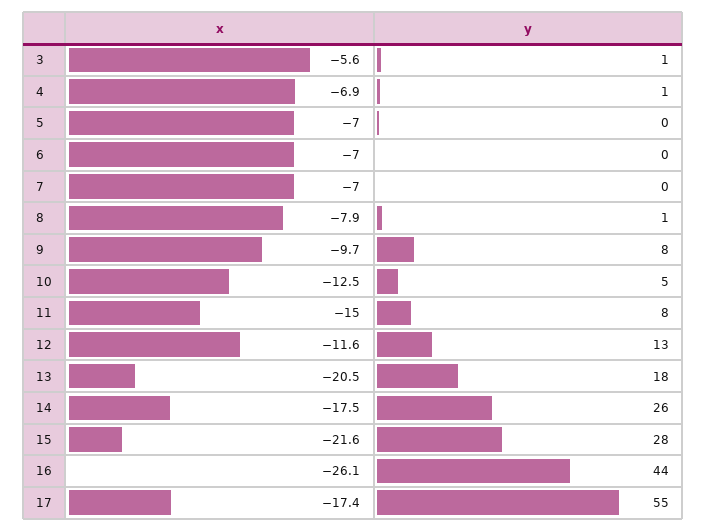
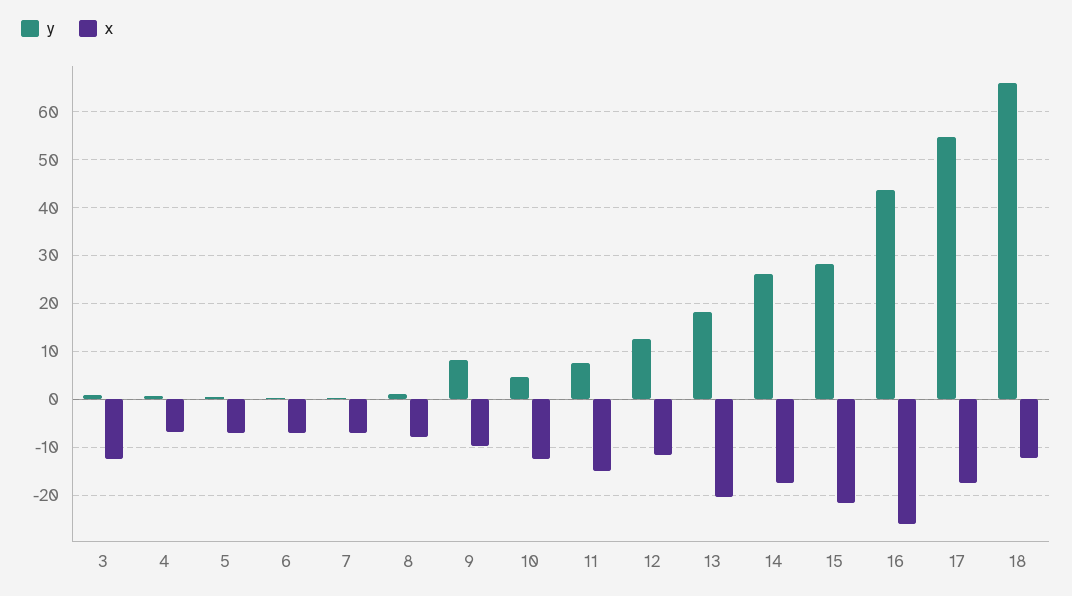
x, 3: -5.6 -> -12
y, 18: none -> 66
x, 18: none -> -12

